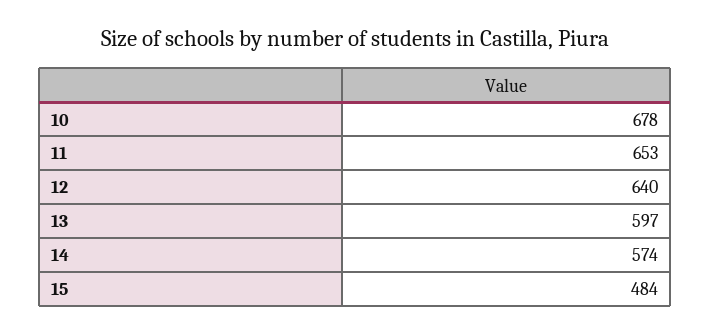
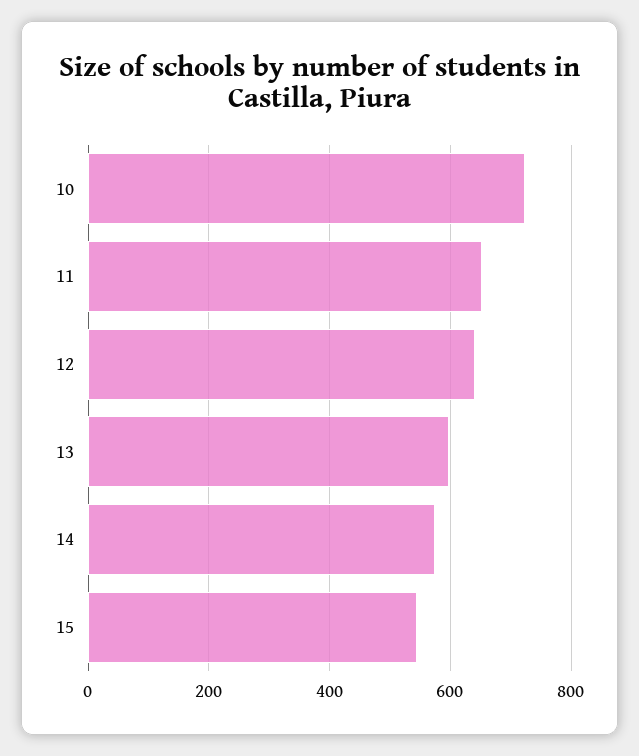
10: 678 -> 720
15: 484 -> 540

